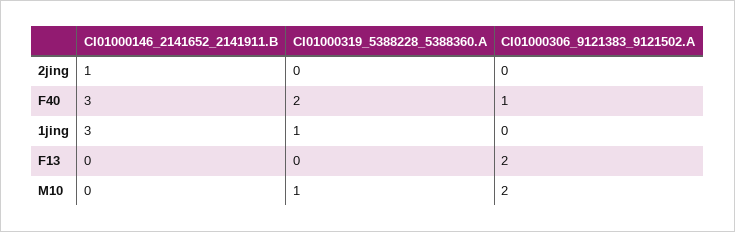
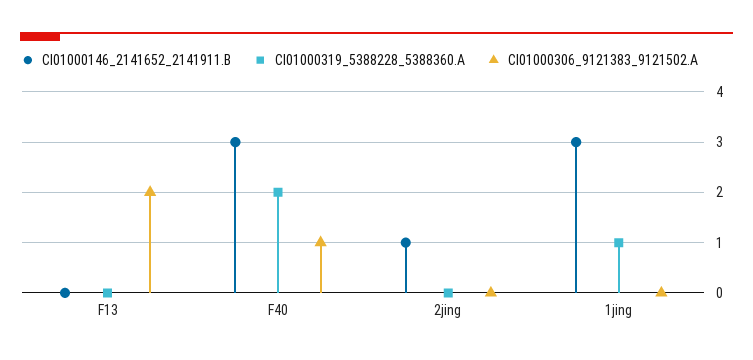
CI01000146_2141652_2141911.B, M10: 0 -> none
CI01000319_5388228_5388360.A, M10: 1 -> none
CI01000306_9121383_9121502.A, M10: 2 -> none

